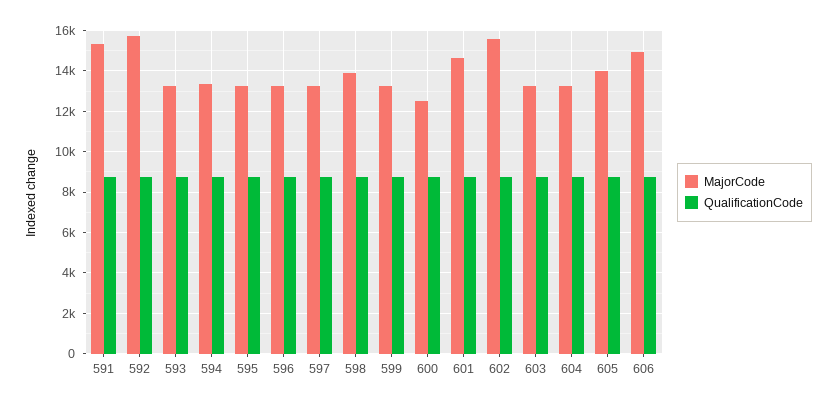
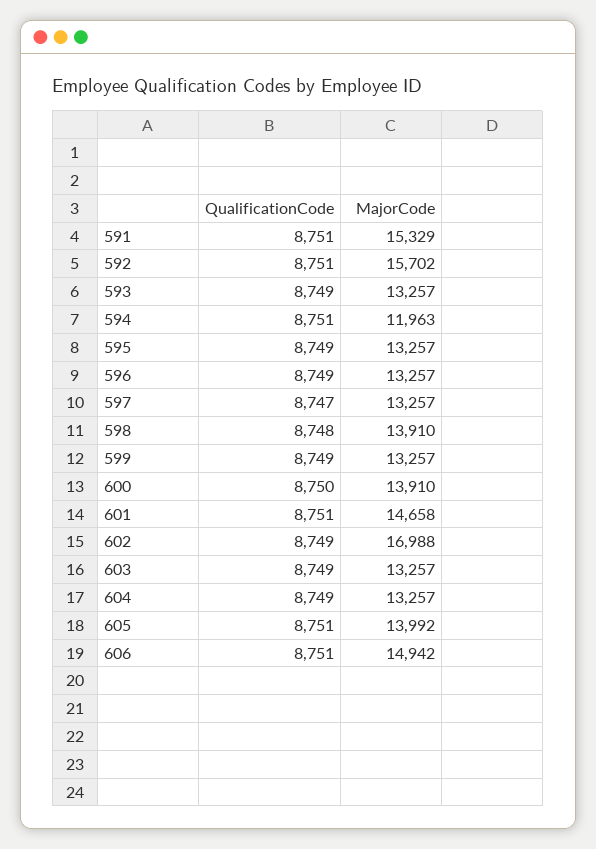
MajorCode, 594: 13500 -> 11963
MajorCode, 600: 12500 -> 13910
MajorCode, 602: 15500 -> 16988

